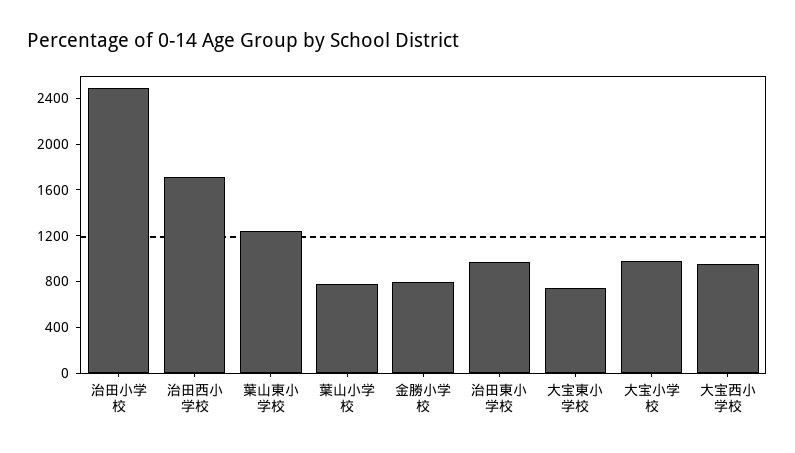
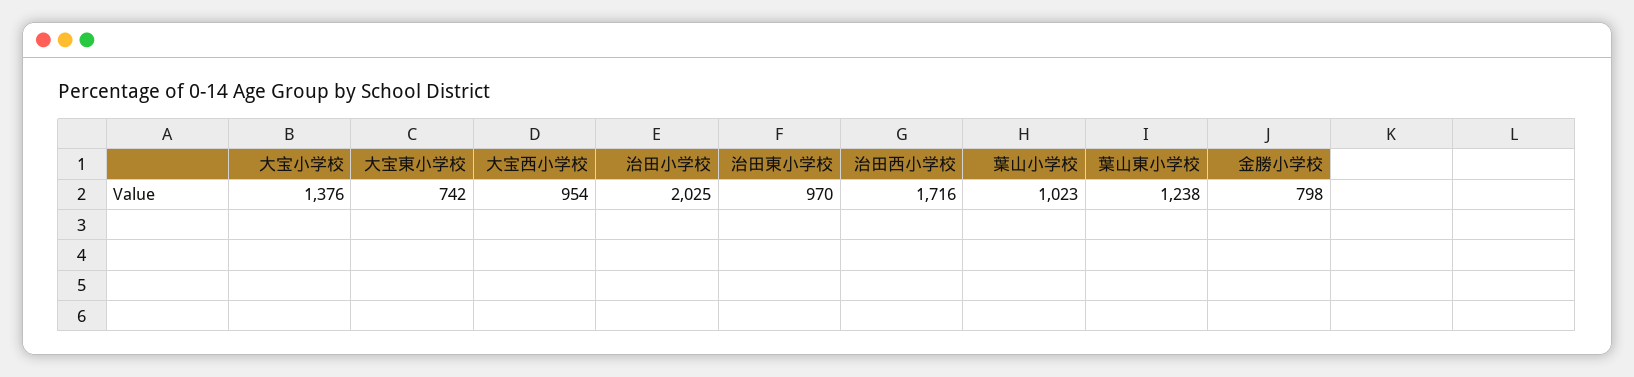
治田小学校: 2500 -> 2025
葉山小学校: 800 -> 1023
大宝小学校: 1000 -> 1376

